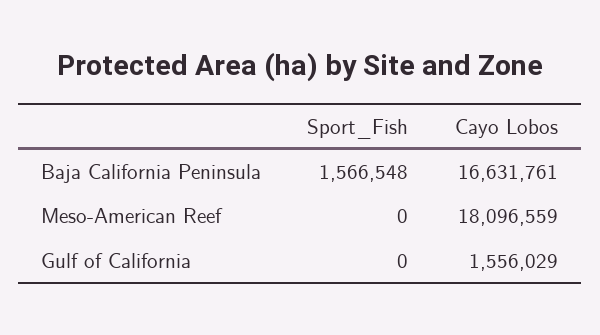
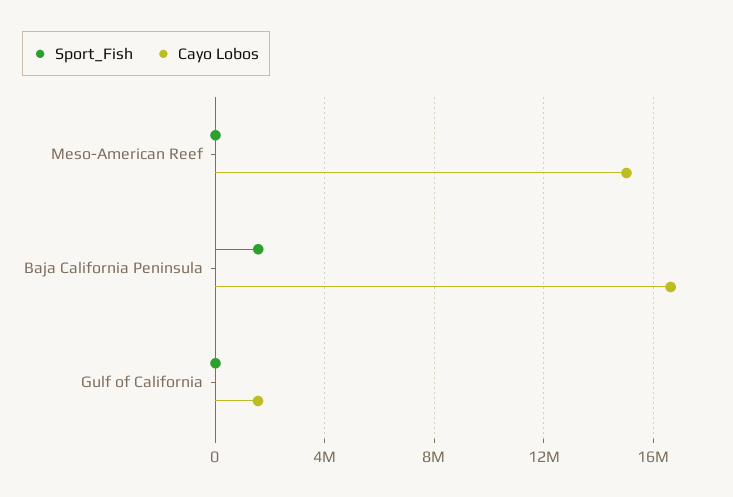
Cayo Lobos, Meso-American Reef: 18096559 -> 15000000

